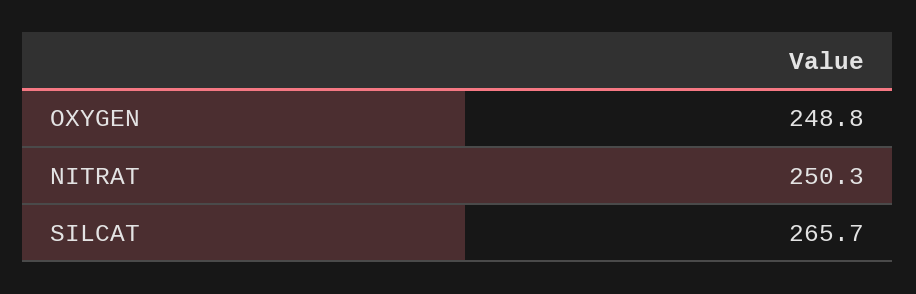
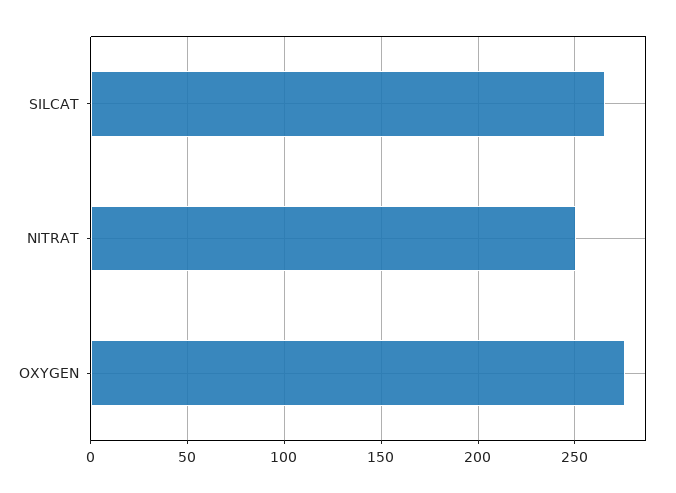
OXYGEN: 248.8 -> 275

